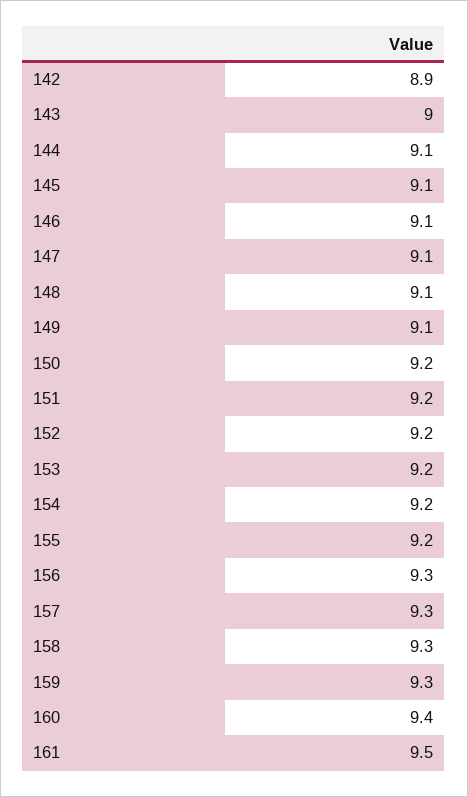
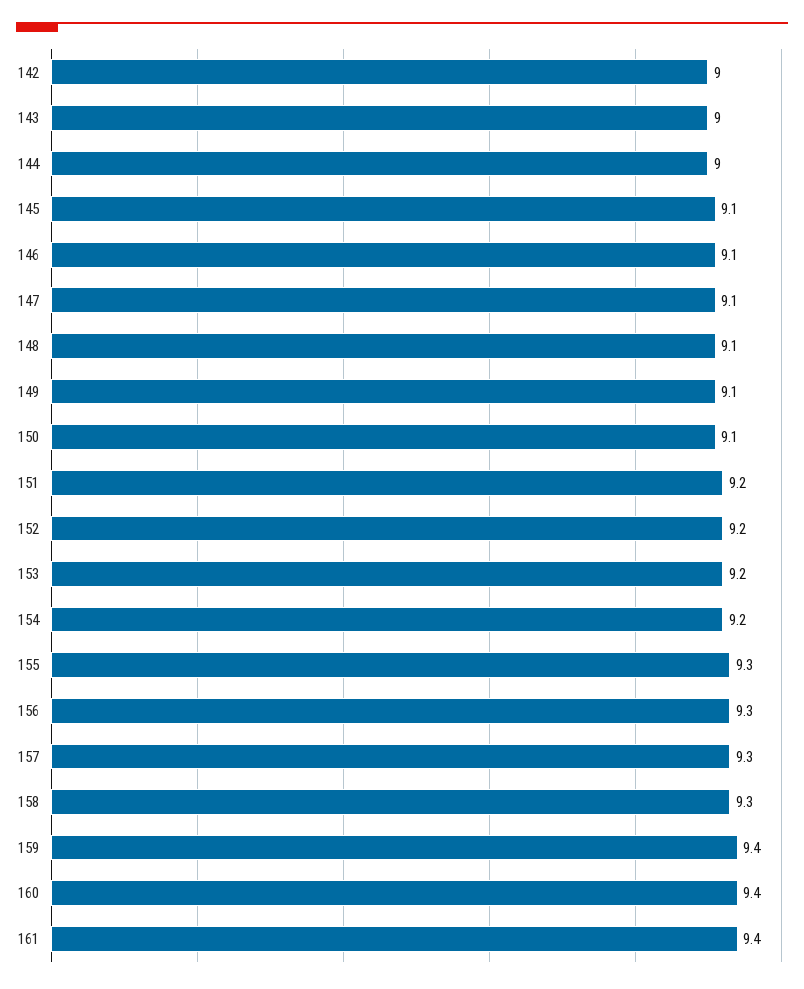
142: 8.9 -> 9
144: 9.1 -> 9
150: 9.2 -> 9.1
155: 9.2 -> 9.3
159: 9.3 -> 9.4
161: 9.5 -> 9.4

